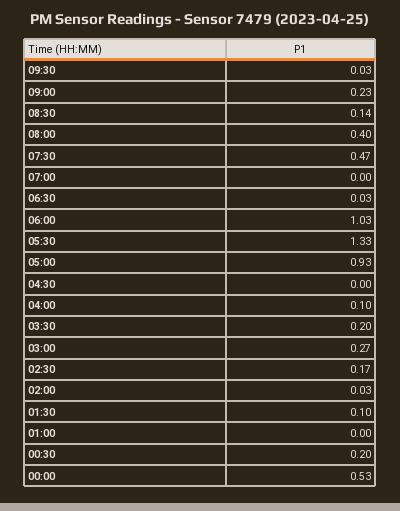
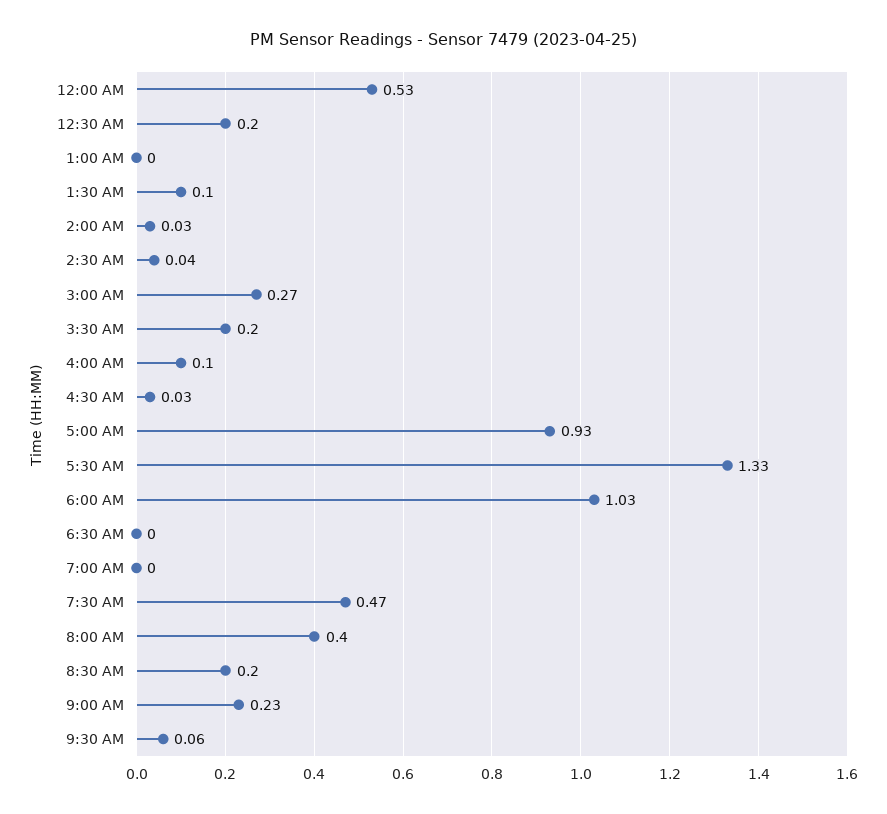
09:30: 0.03 -> 0.06
08:30: 0.14 -> 0.2
06:30: 0.03 -> 0
04:30: 0 -> 0.03
02:30: 0.17 -> 0.04

